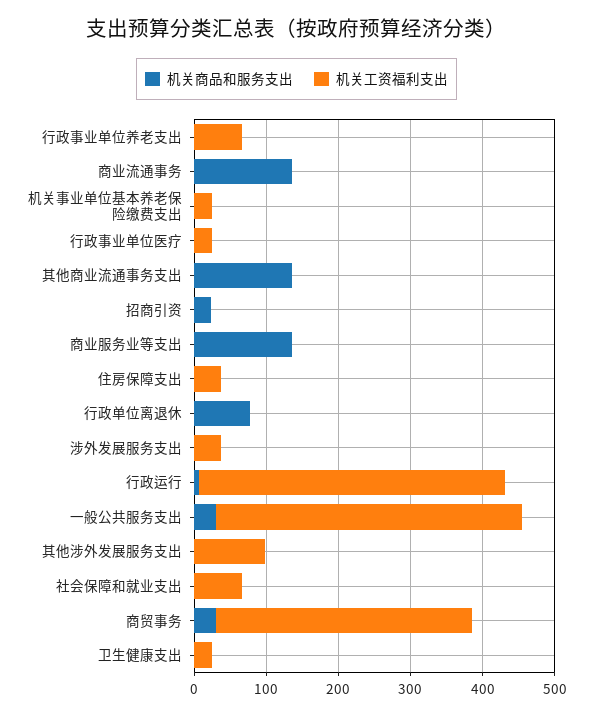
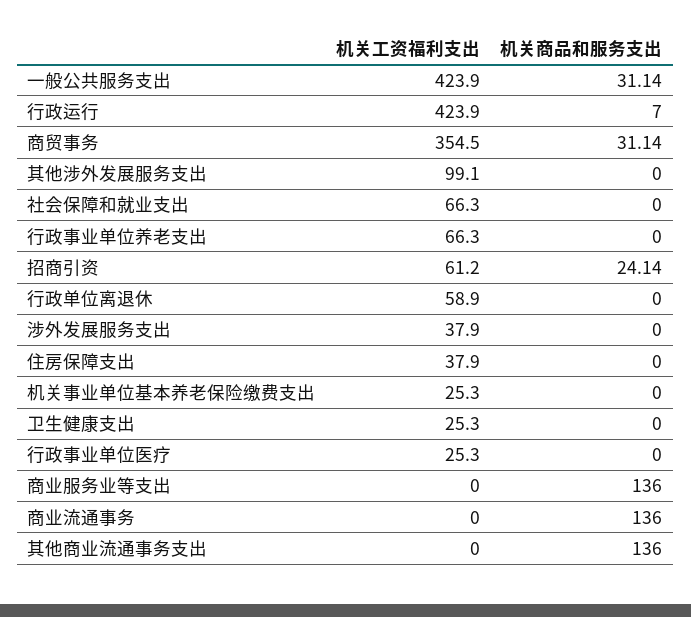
机关工资福利支出, 招商引资: 0 -> 61.2
机关商品和服务支出, 行政单位离退休: 80 -> 0
机关工资福利支出, 行政单位离退休: 0 -> 58.9

